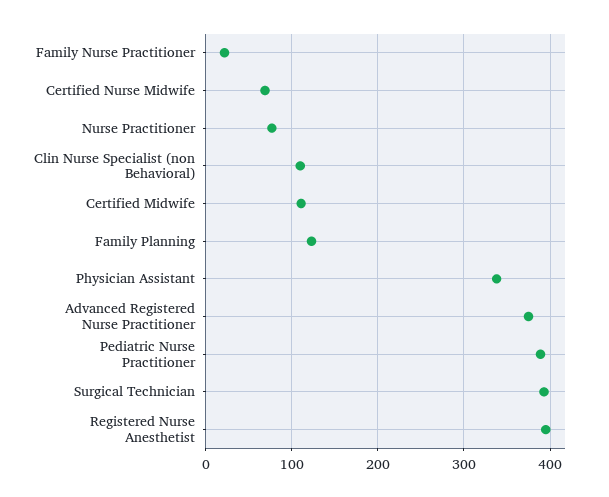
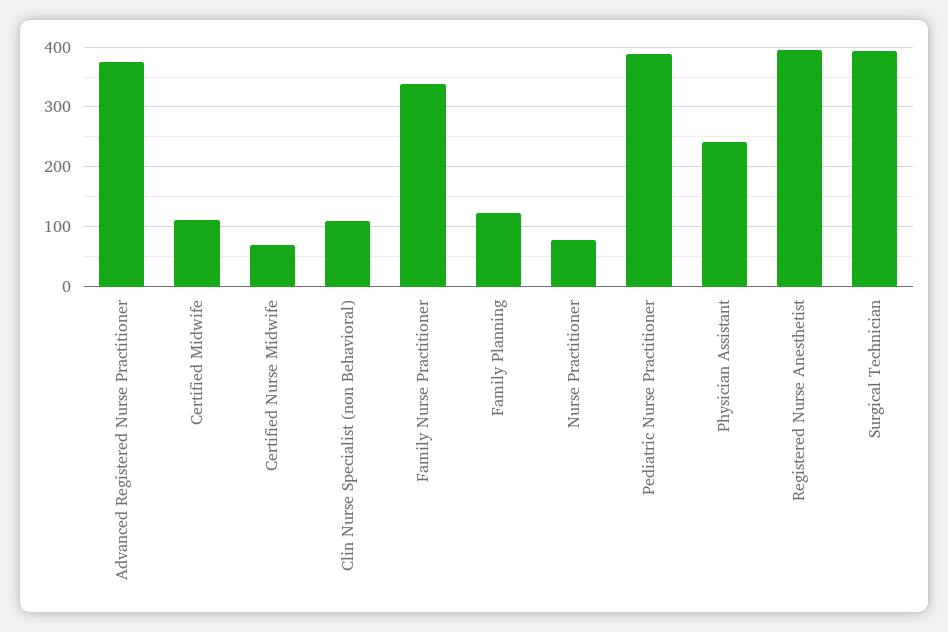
Family Nurse Practitioner: 20 -> 340
Physician Assistant: 340 -> 240

